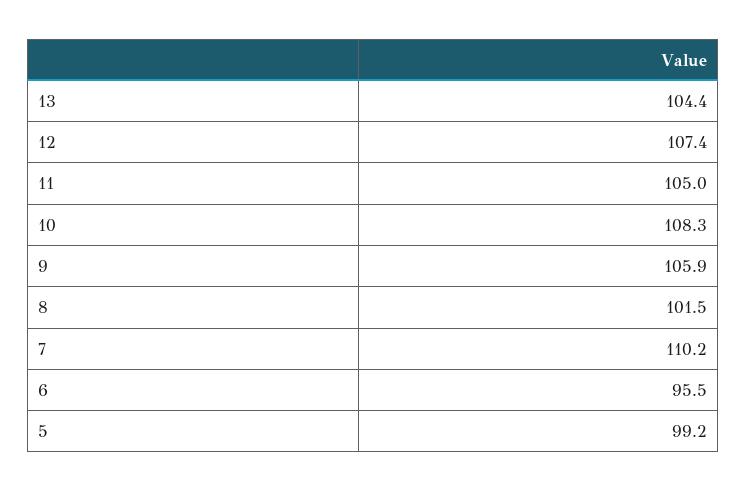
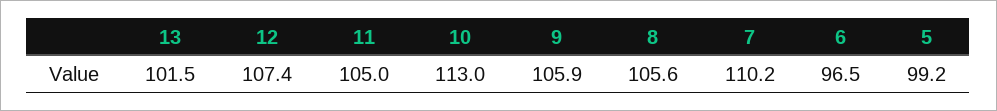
13: 104.4 -> 101.5
10: 108.3 -> 113
8: 101.5 -> 105.6
6: 95.5 -> 96.5

